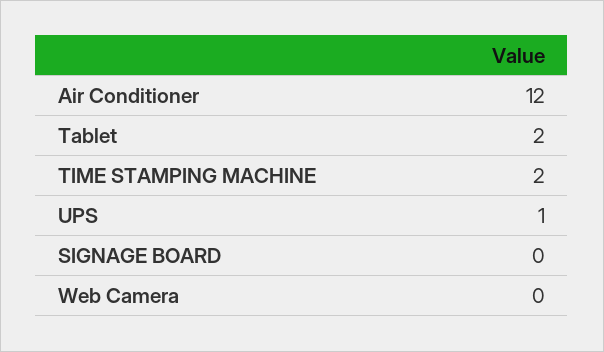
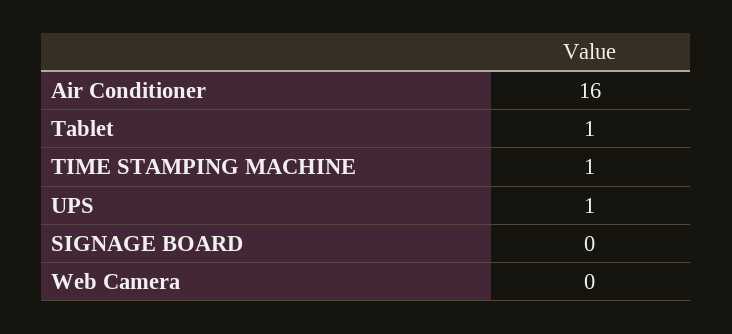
Air Conditioner: 12 -> 16
Tablet: 2 -> 1
TIME STAMPING MACHINE: 2 -> 1

